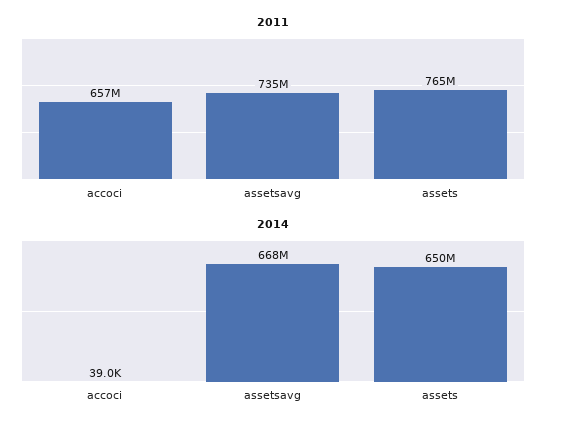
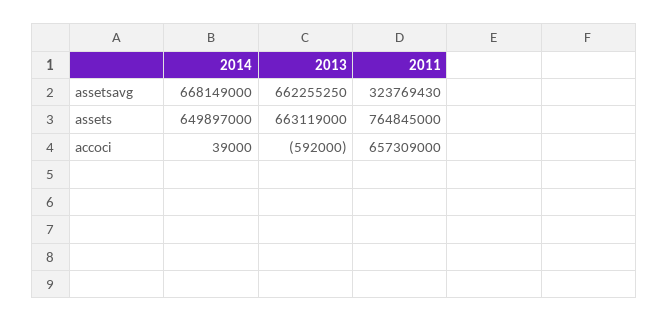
2011, assetsavg: 735000000 -> 323769430
2013, assetsavg: none -> 662255250
2013, assets: none -> 663119000
2013, accoci: none -> -592000

